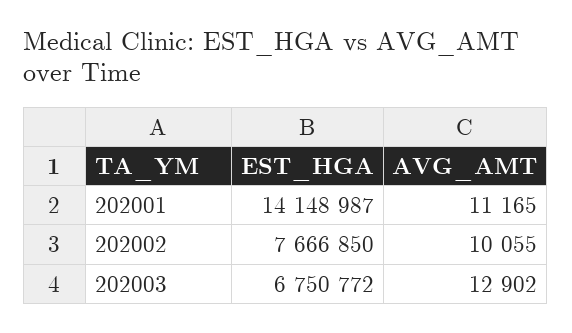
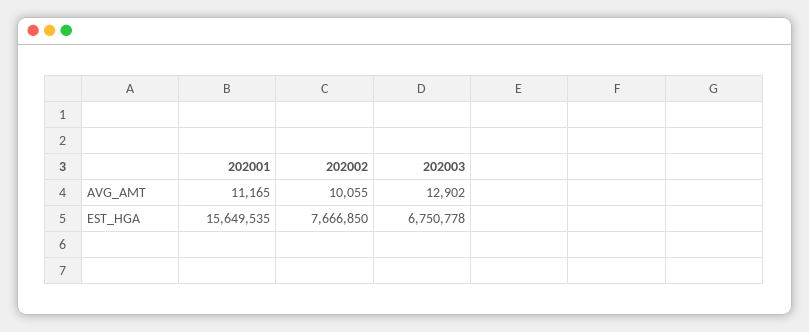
EST_HGA, 202001: 14148987 -> 15649535
EST_HGA, 202003: 6750772 -> 6750778

